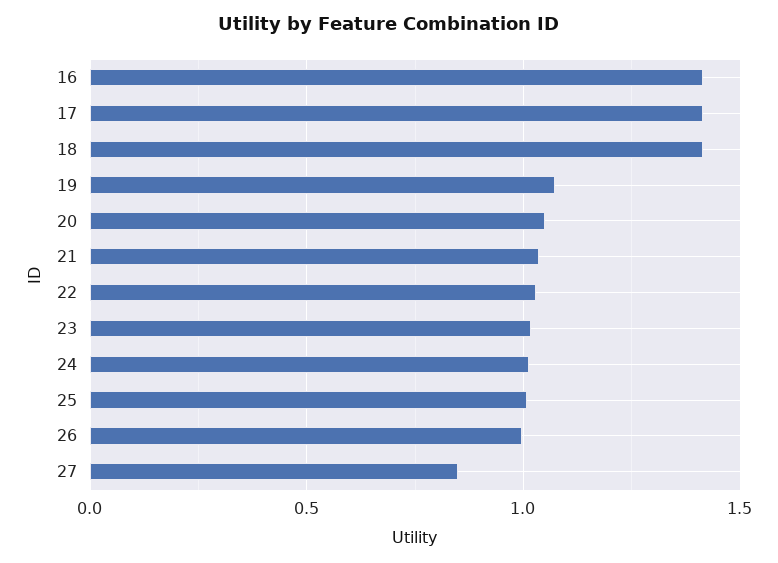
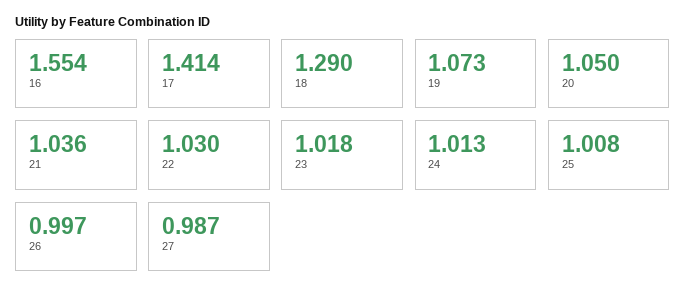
16: 1.4 -> 1.554
18: 1.4 -> 1.29
27: 0.85 -> 0.987

